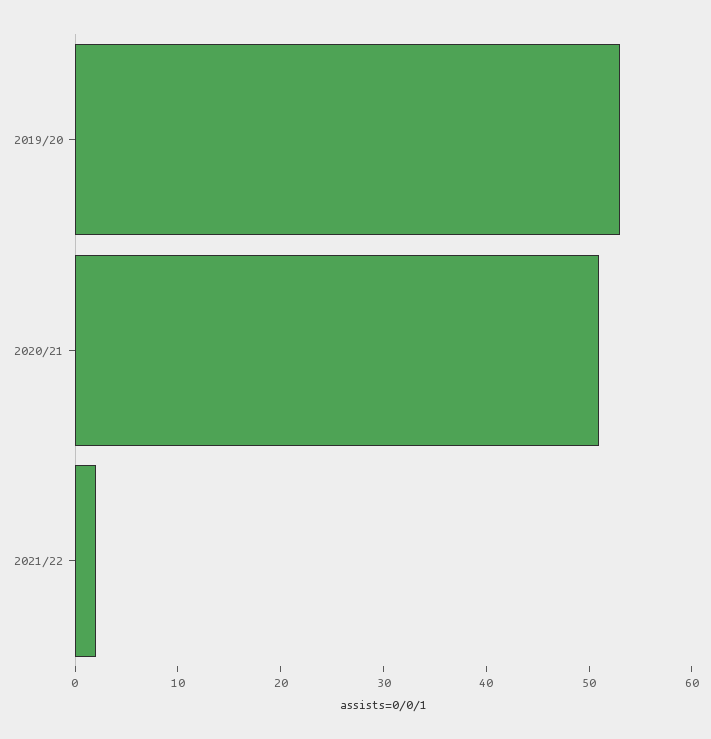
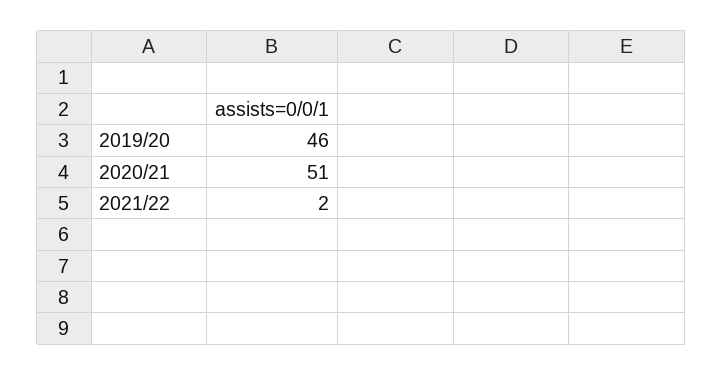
2019/20: 53 -> 46

